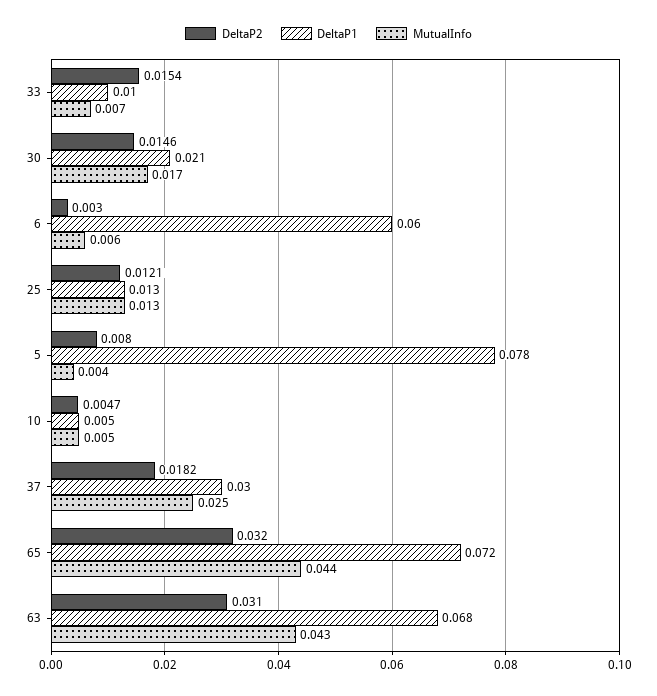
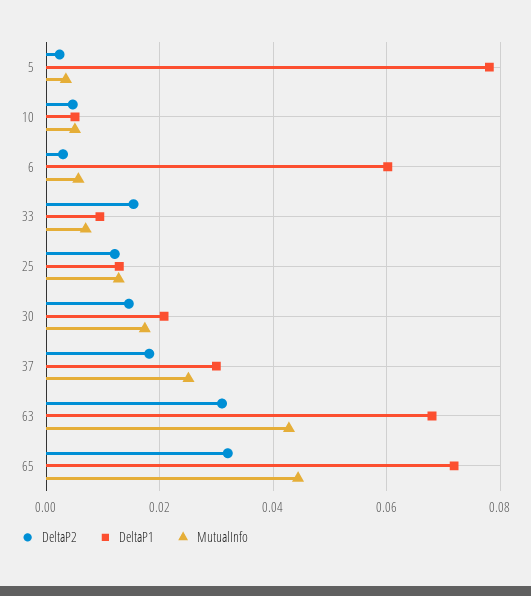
DeltaP2, 5: 0.008 -> 0.002

